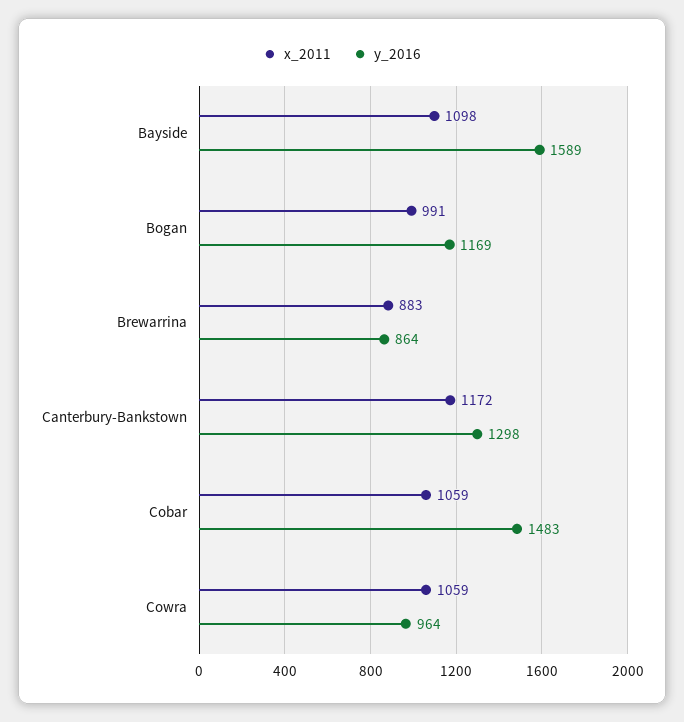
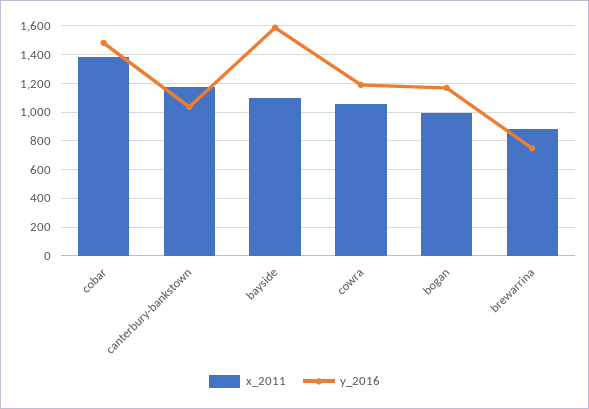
y_2016, Brewarrina: 864 -> 750
y_2016, Canterbury-Bankstown: 1298 -> 1050
x_2011, Cobar: 1059 -> 1400
y_2016, Cowra: 964 -> 1200

